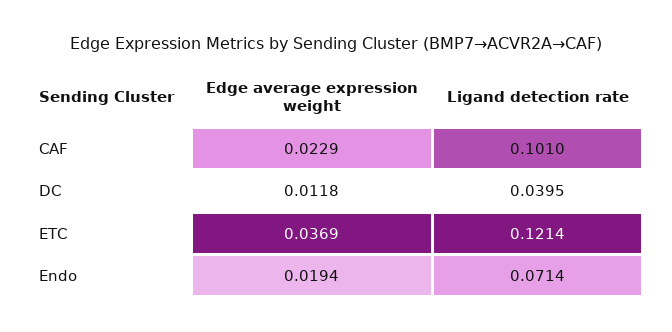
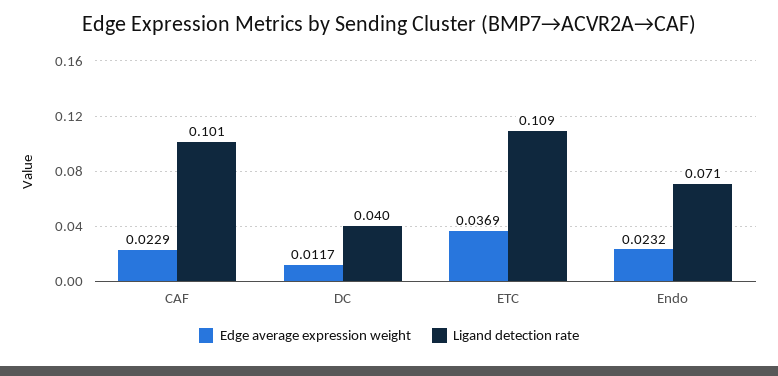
Edge average expression weight, DC: 0.0118 -> 0.0117
Ligand detection rate, ETC: 0.1214 -> 0.109
Edge average expression weight, Endo: 0.0194 -> 0.0232

